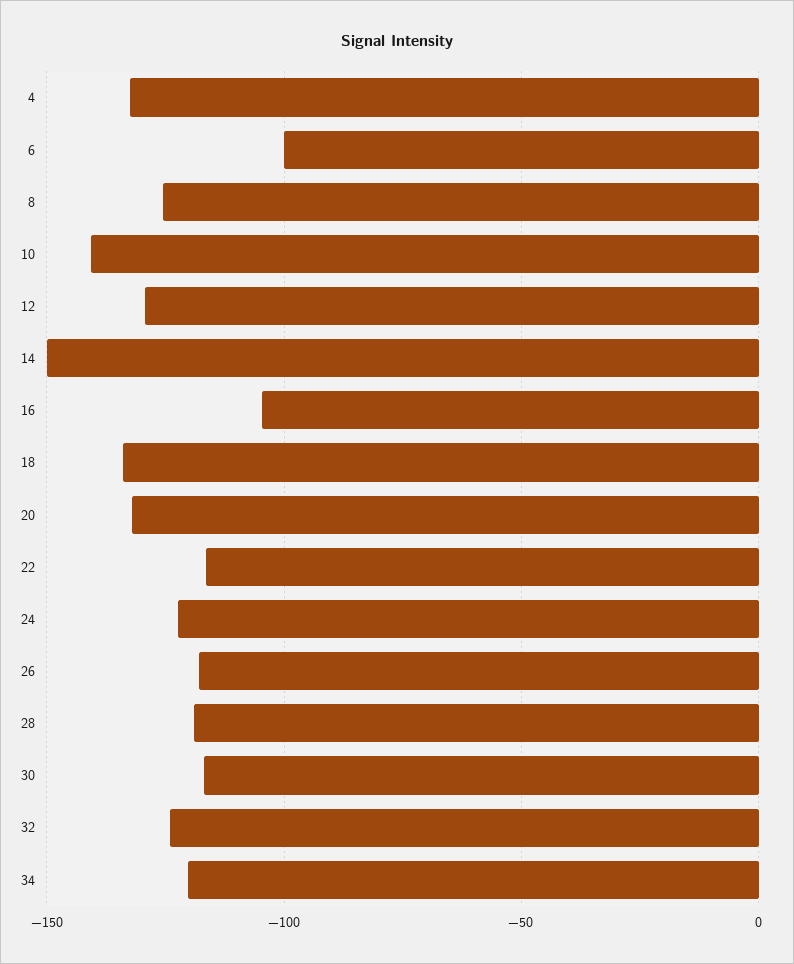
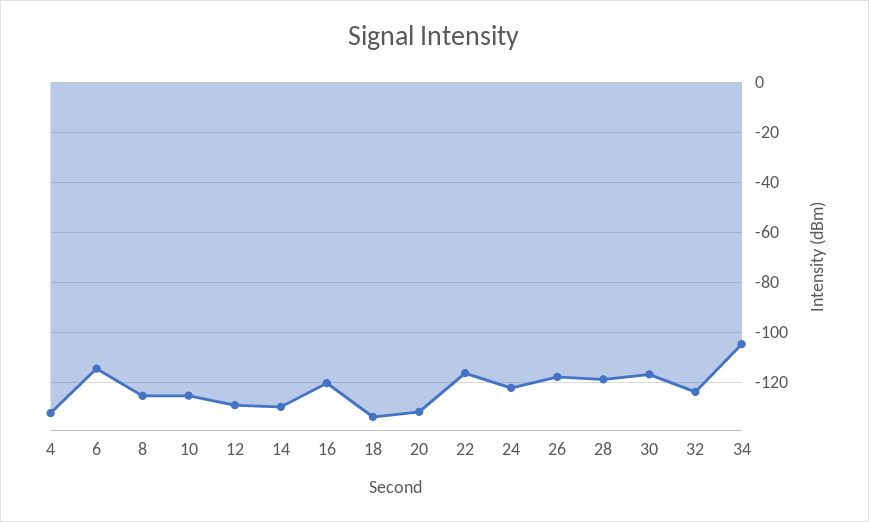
6: -100 -> -115
10: -140 -> -125
14: -150 -> -130
16: -105 -> -120
34: -120 -> -105

